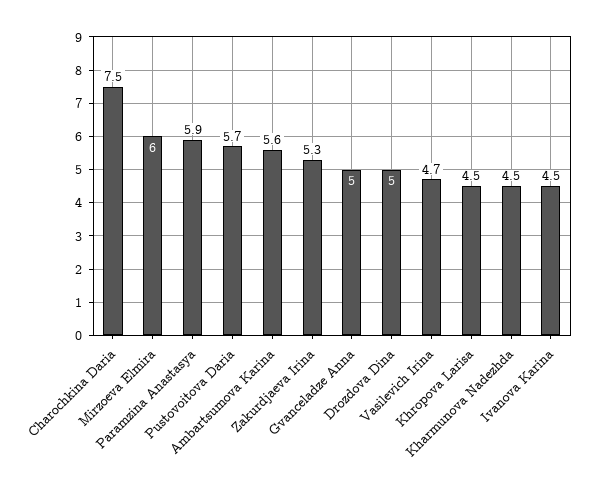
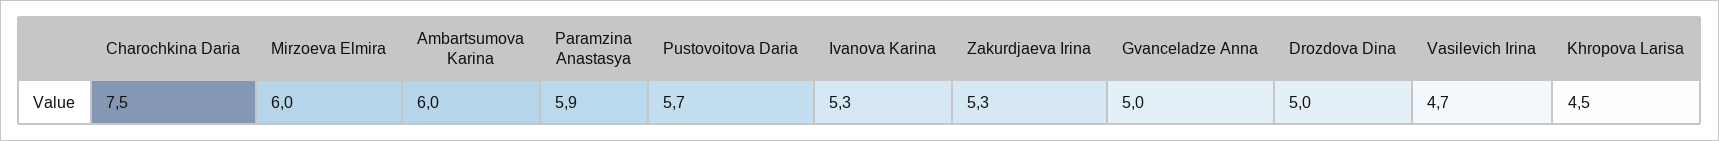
Ambartsumova Karina: 5.6 -> 6
Kharmunova Nadezhda: 4.5 -> none
Ivanova Karina: 4.5 -> 5.3

